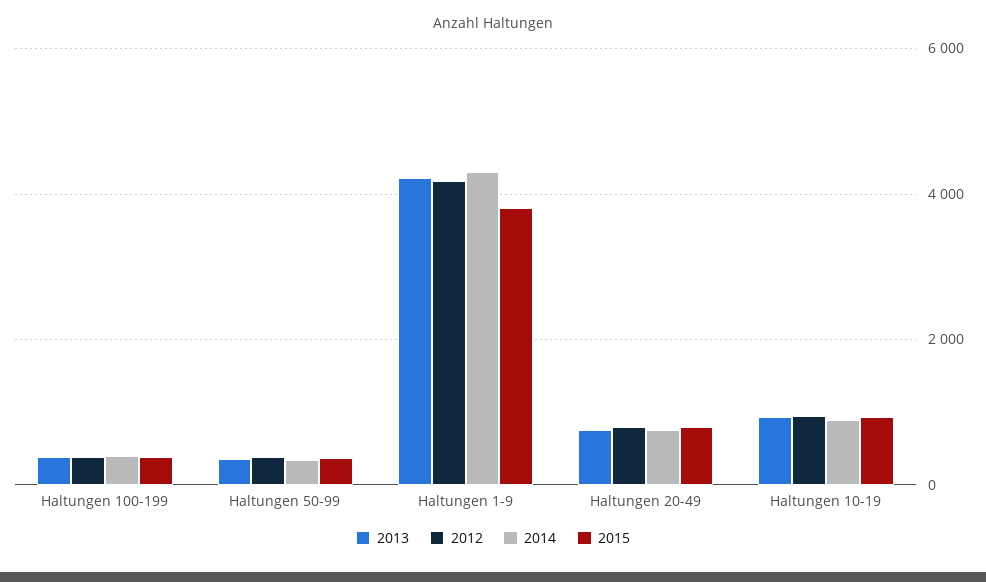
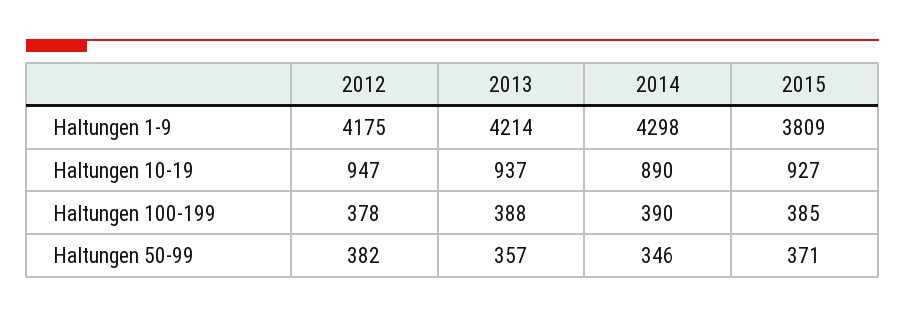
2013, Haltungen 20-49: 800 -> none
2012, Haltungen 20-49: 800 -> none
2014, Haltungen 20-49: 800 -> none
2015, Haltungen 20-49: 800 -> none

